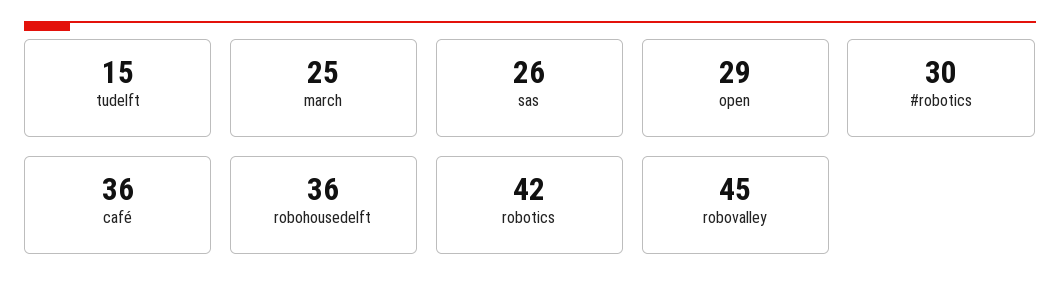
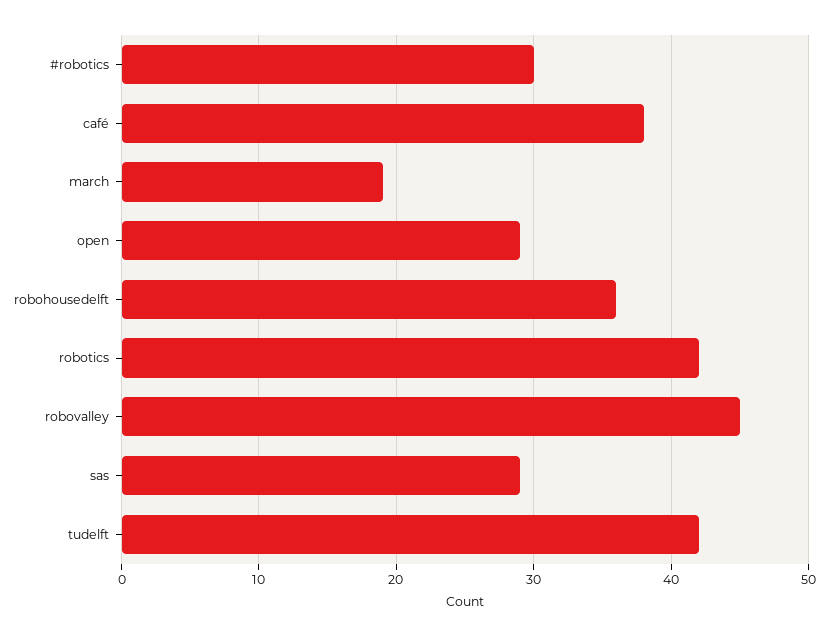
tudelft: 15 -> 42
march: 25 -> 19
sas: 26 -> 29
café: 36 -> 38

